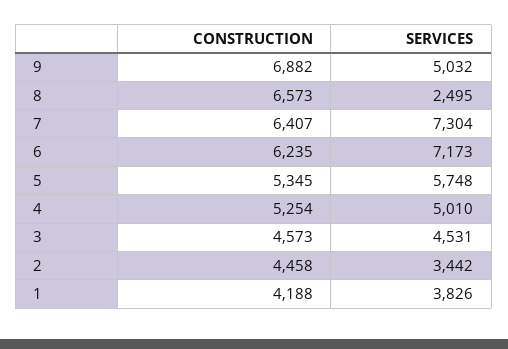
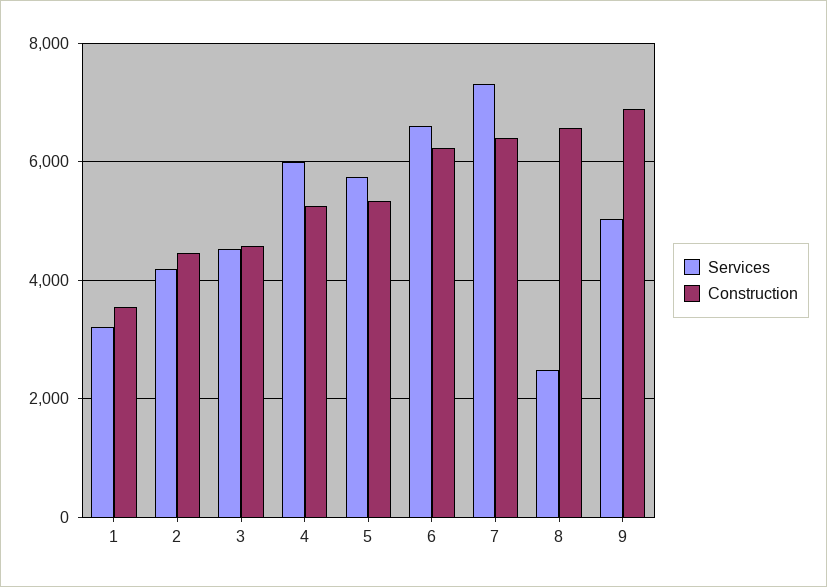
SERVICES, 6: 7173 -> 6600
SERVICES, 4: 5010 -> 6000
SERVICES, 2: 3442 -> 4200
CONSTRUCTION, 1: 4188 -> 3600
SERVICES, 1: 3826 -> 3200

